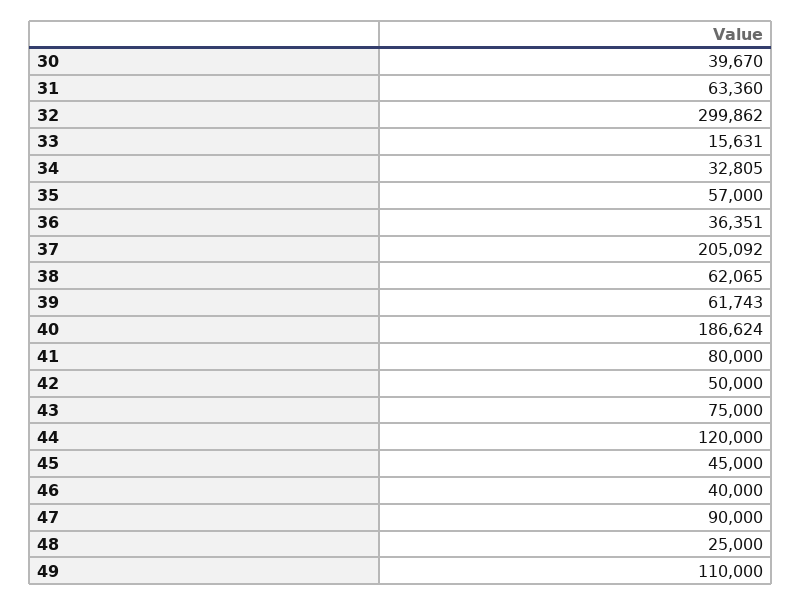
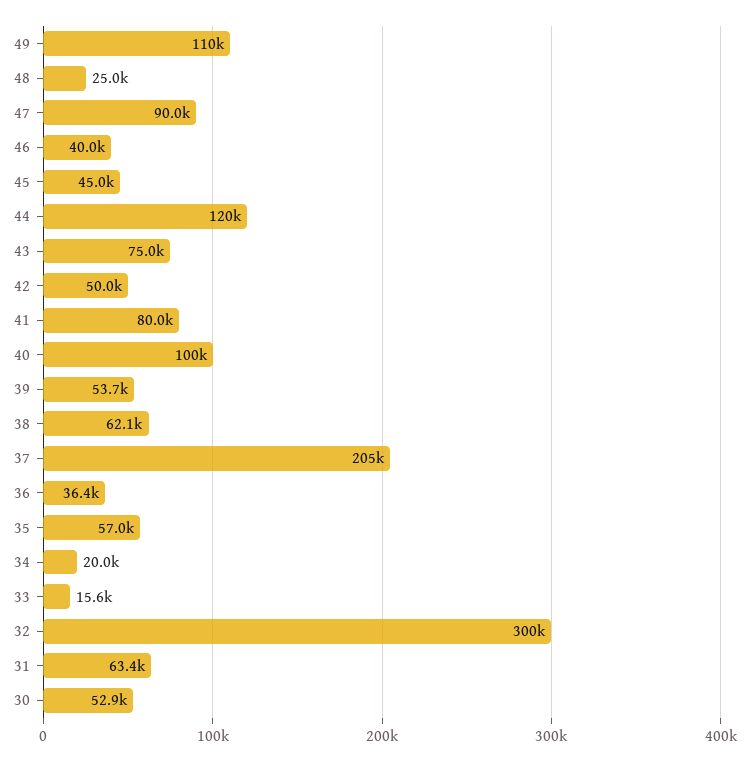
30: 39670 -> 52900
34: 32805 -> 20000
39: 61743 -> 53700
40: 186624 -> 100000

